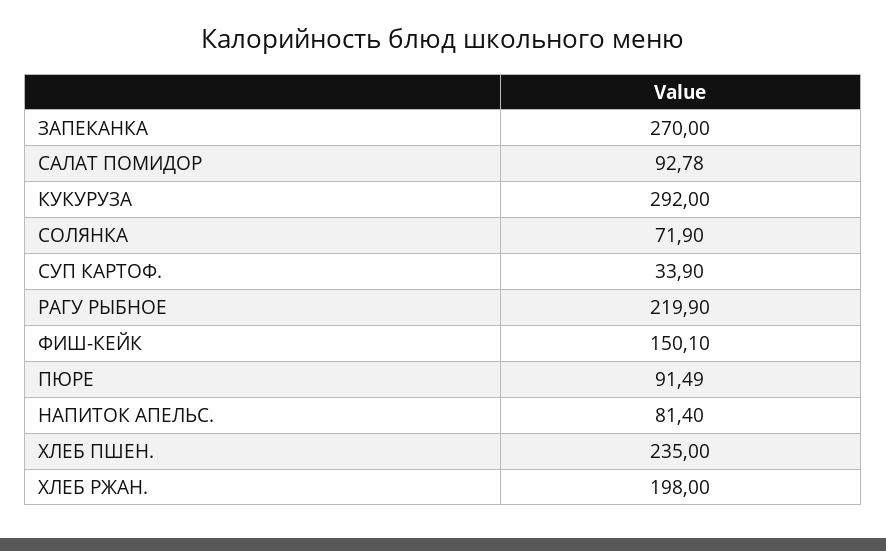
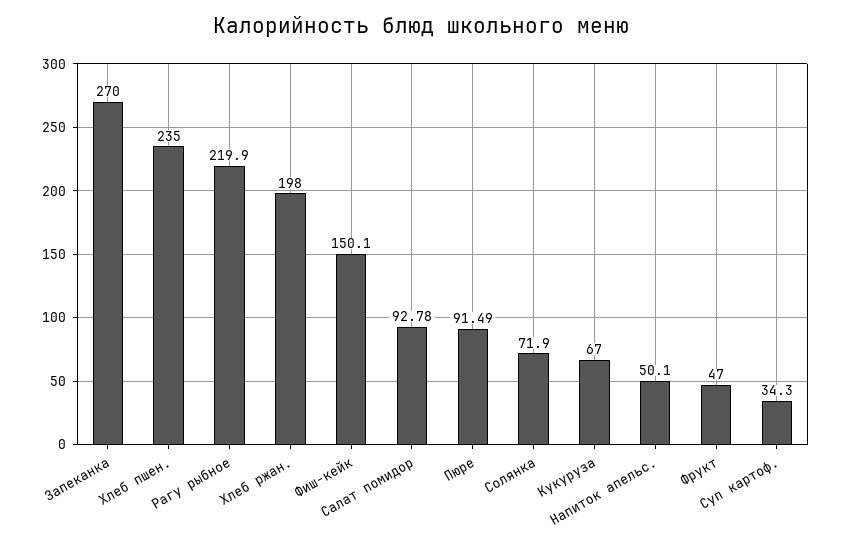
КУКУРУЗА: 292 -> 67
СУП КАРТОФ.: 33.9 -> 34.3
НАПИТОК АПЕЛЬС.: 81.4 -> 50.1
Фрукт: none -> 47

